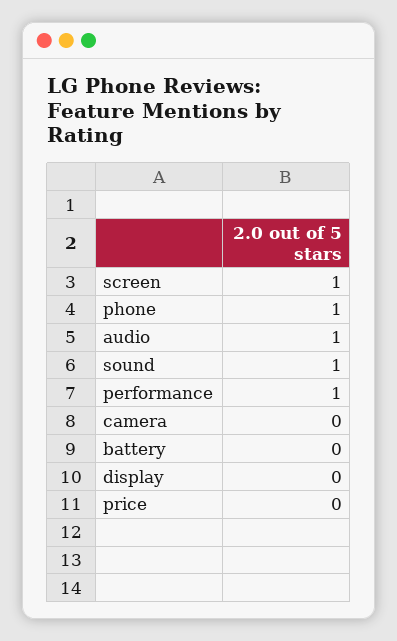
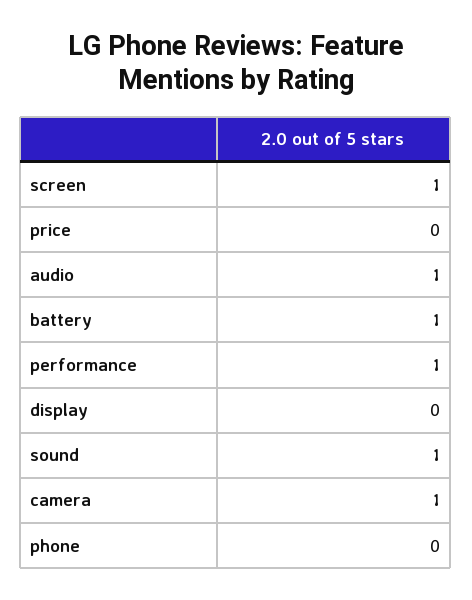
phone: 1 -> 0
camera: 0 -> 1
battery: 0 -> 1

